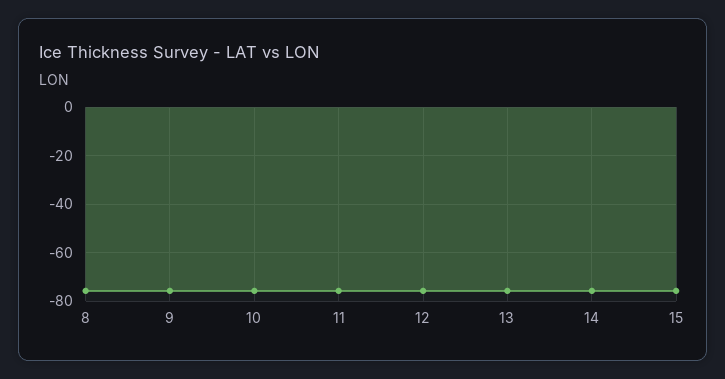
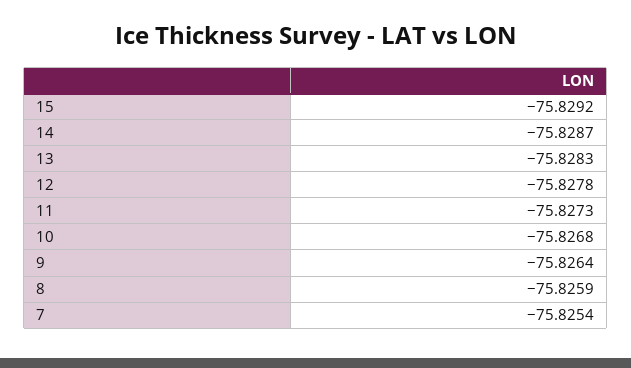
7: none -> -75.8254

